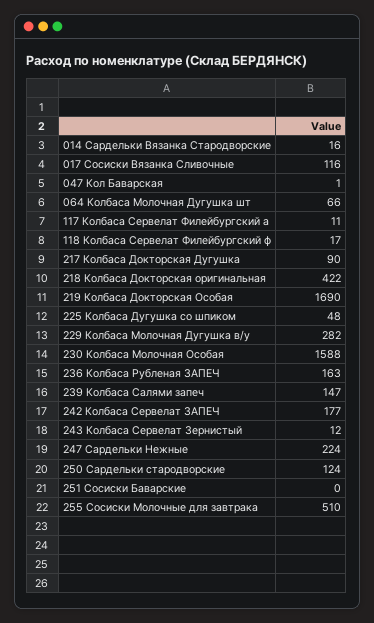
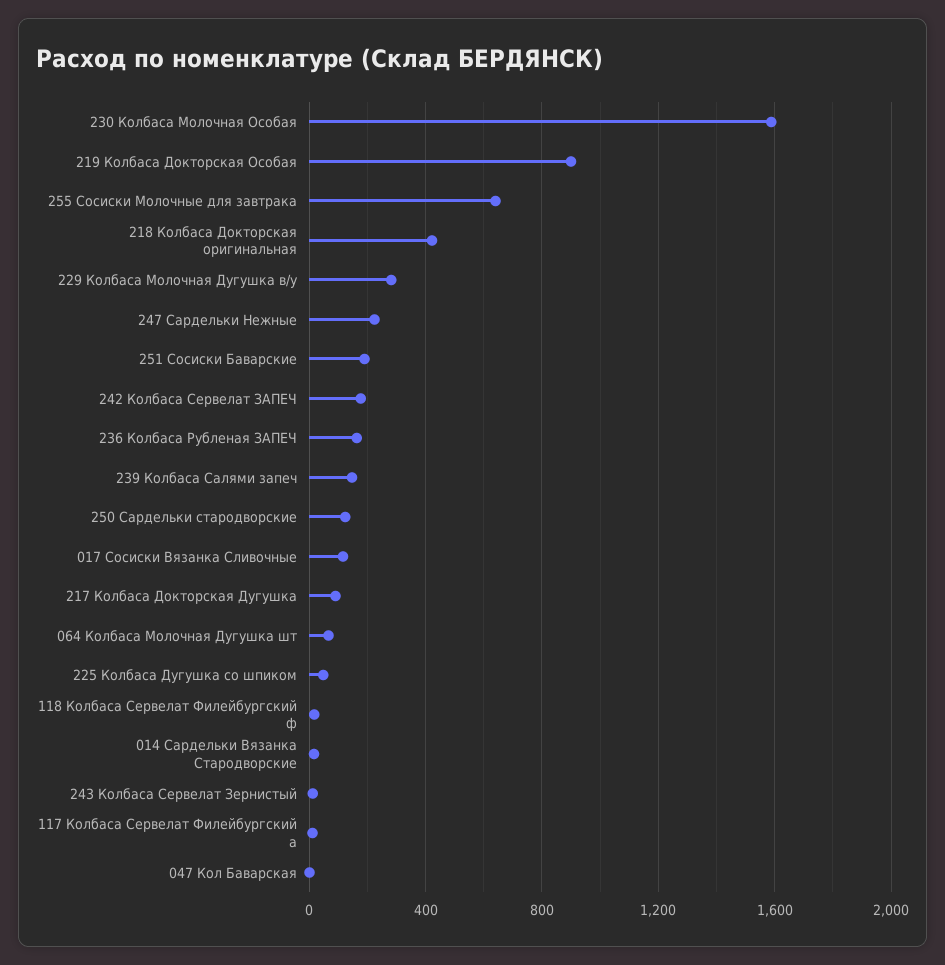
219 Колбаса Докторская Особая: 1690 -> 900
251 Сосиски Баварские: 0 -> 200
255 Сосиски Молочные для завтрака: 510 -> 650

